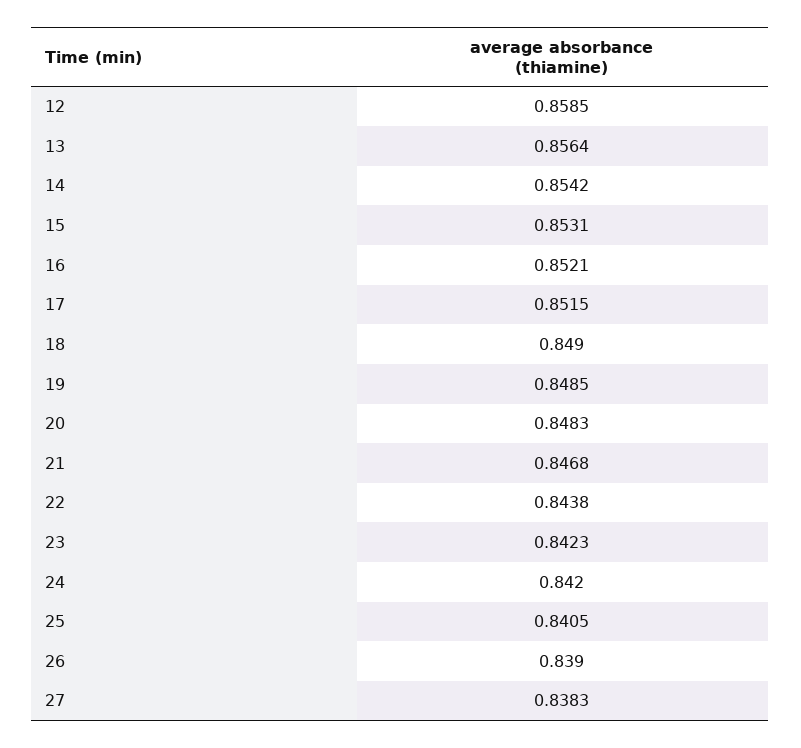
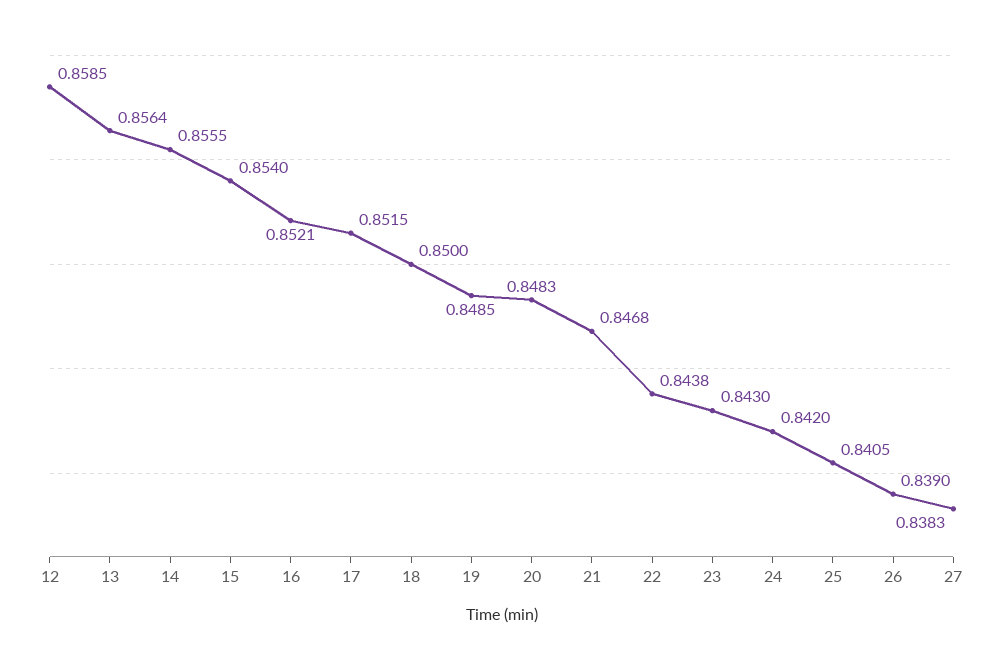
14: 0.8542 -> 0.8555
15: 0.8531 -> 0.854
18: 0.849 -> 0.85
23: 0.8423 -> 0.843

